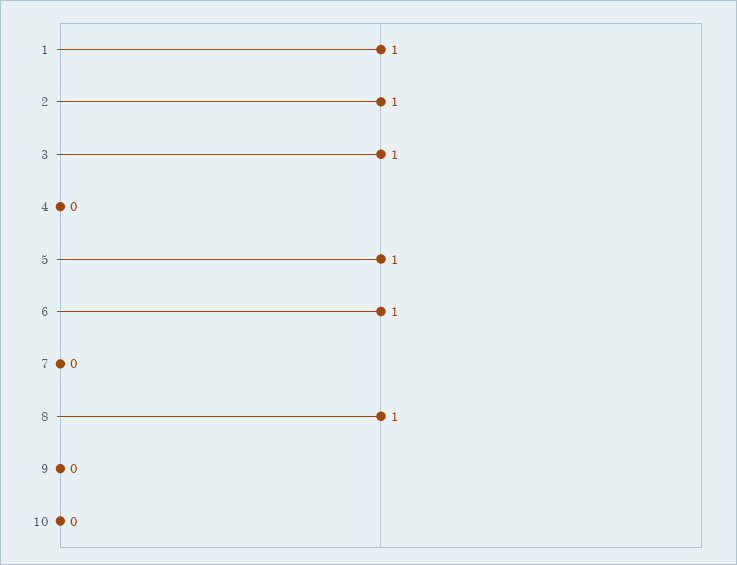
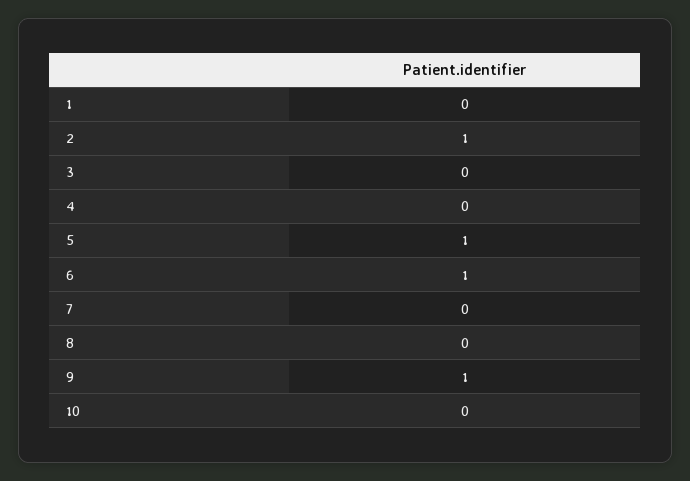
1: 1 -> 0
3: 1 -> 0
8: 1 -> 0
9: 0 -> 1

